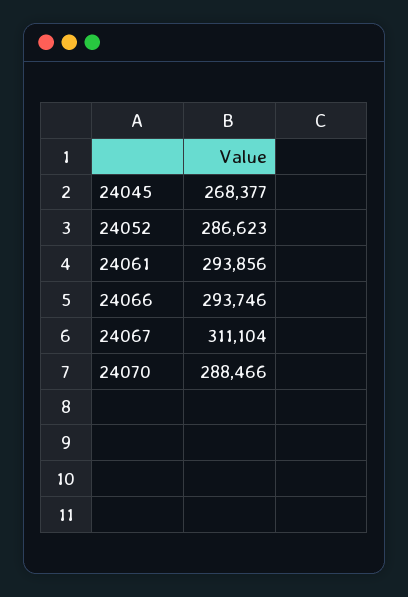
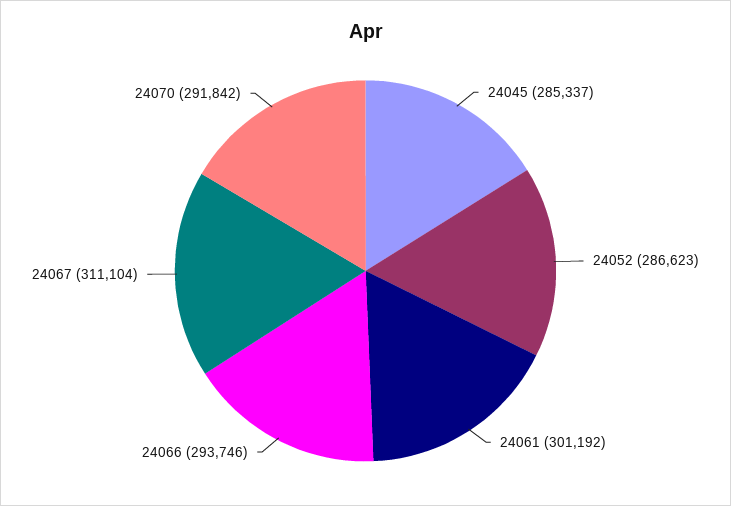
24045: 268377 -> 285337
24061: 293856 -> 301192
24070: 288466 -> 291842

